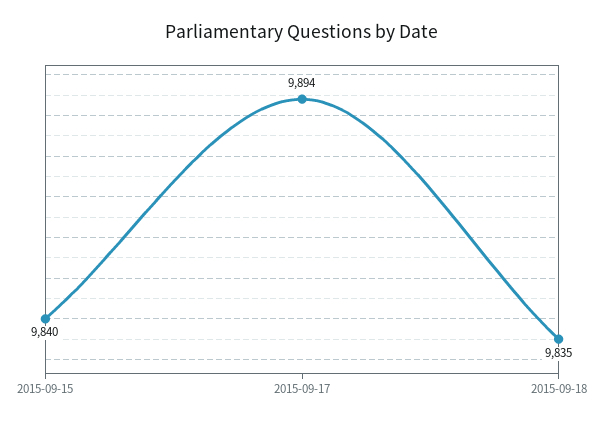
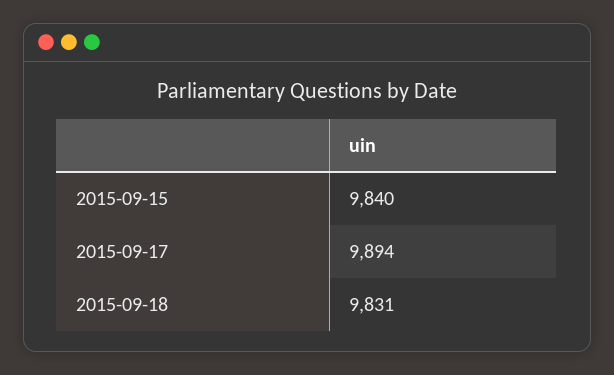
2015-09-18: 9835 -> 9831

